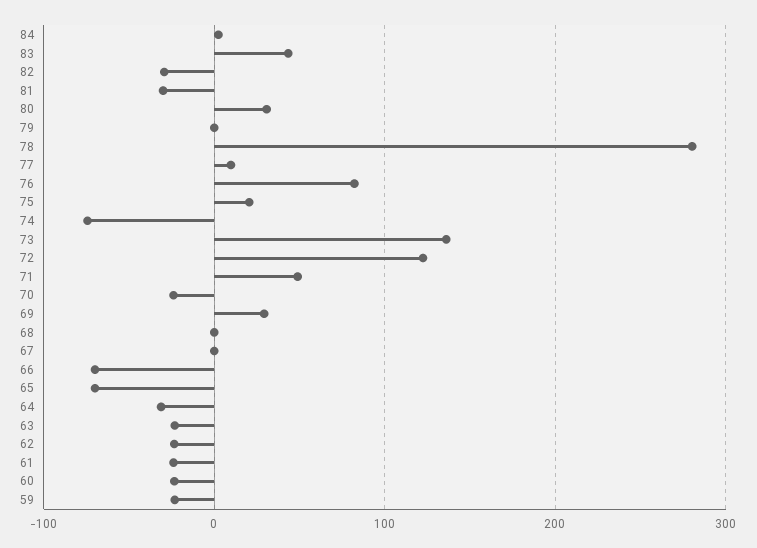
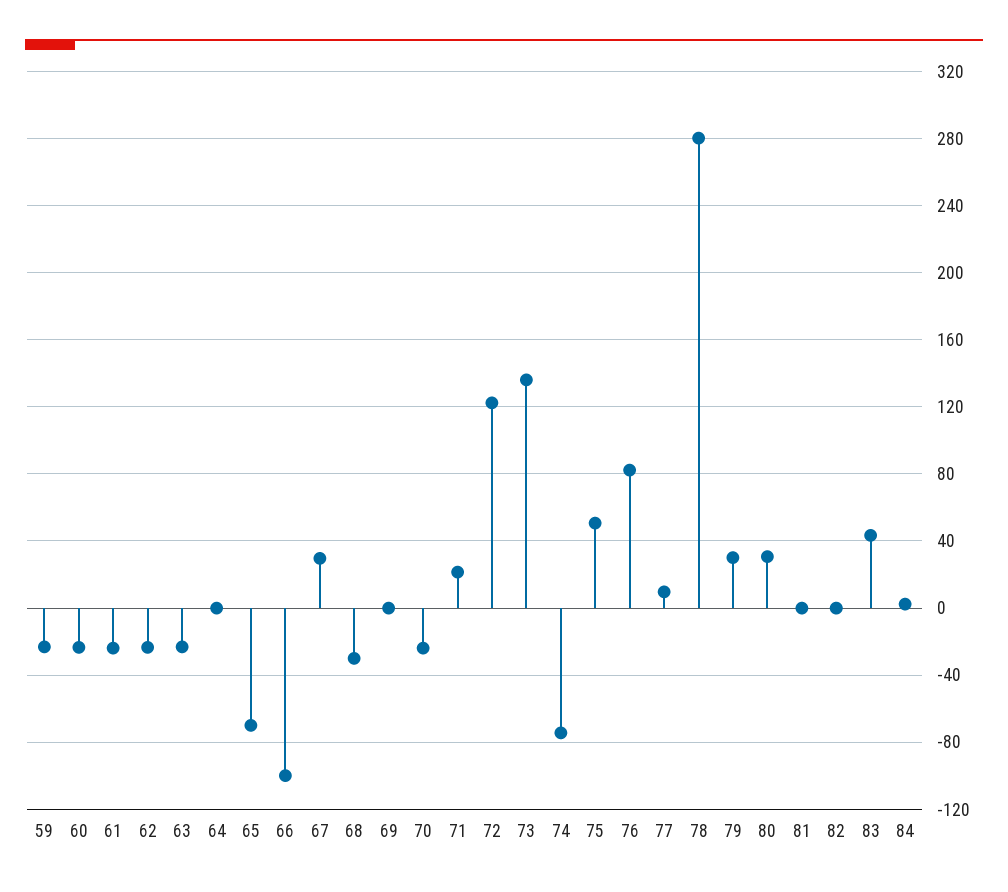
82: -30 -> 0
81: -30 -> 0
79: 0 -> 30
75: 20 -> 50
71: 50 -> 20
69: 30 -> 0
68: 0 -> -30
67: 0 -> 30
66: -70 -> -100
64: -30 -> 0

